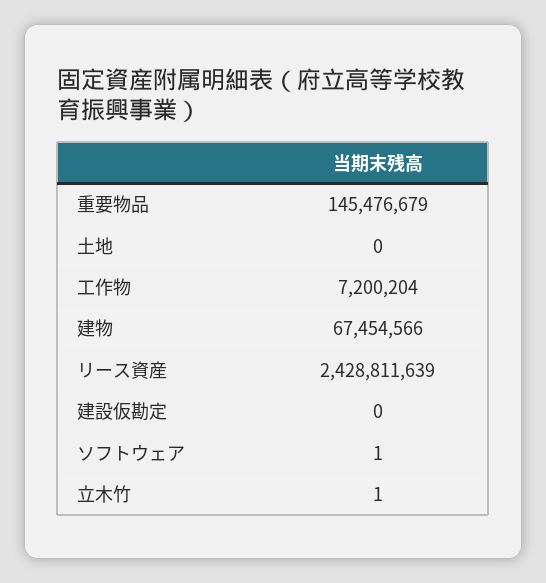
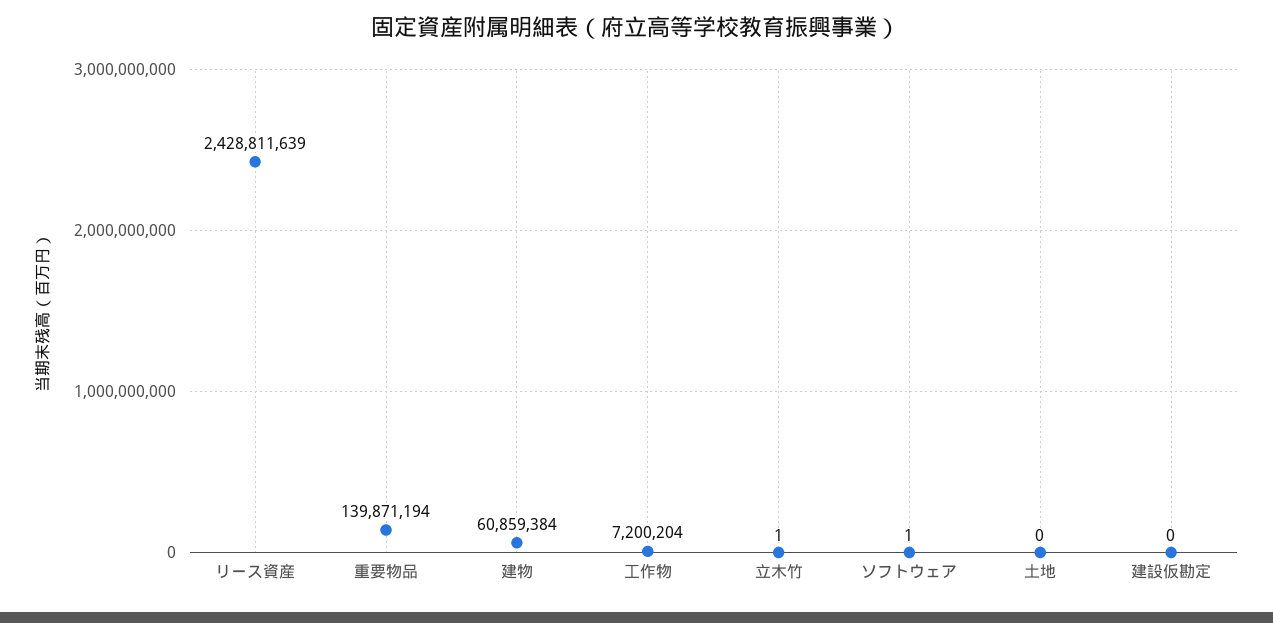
重要物品: 145476679 -> 139871194
建物: 67454566 -> 60859384

